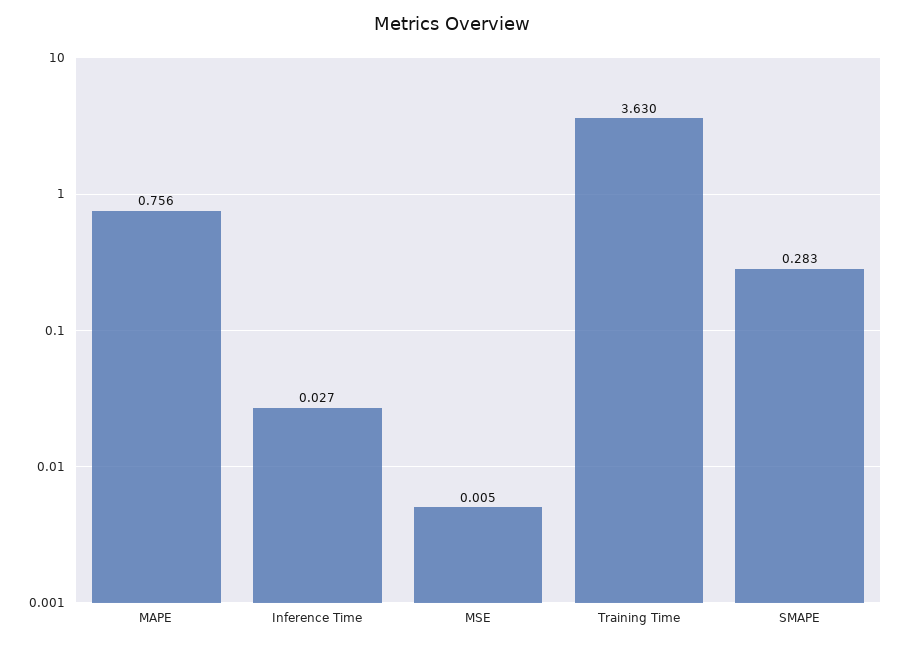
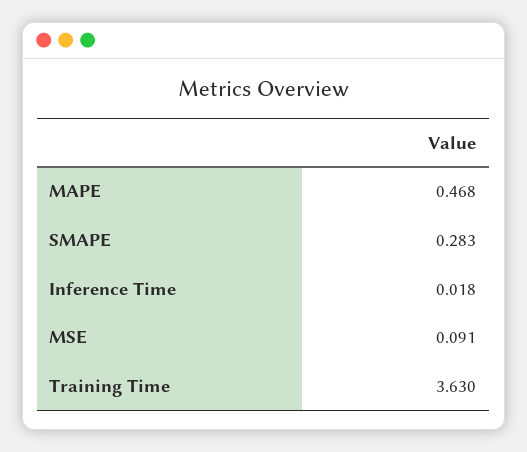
MAPE: 0.756 -> 0.468
Inference Time: 0.027 -> 0.018
MSE: 0.005 -> 0.091

